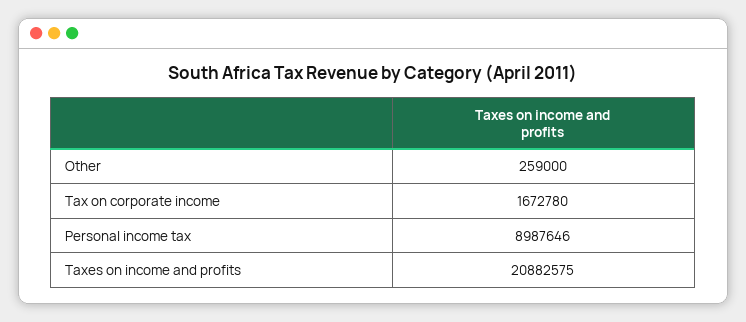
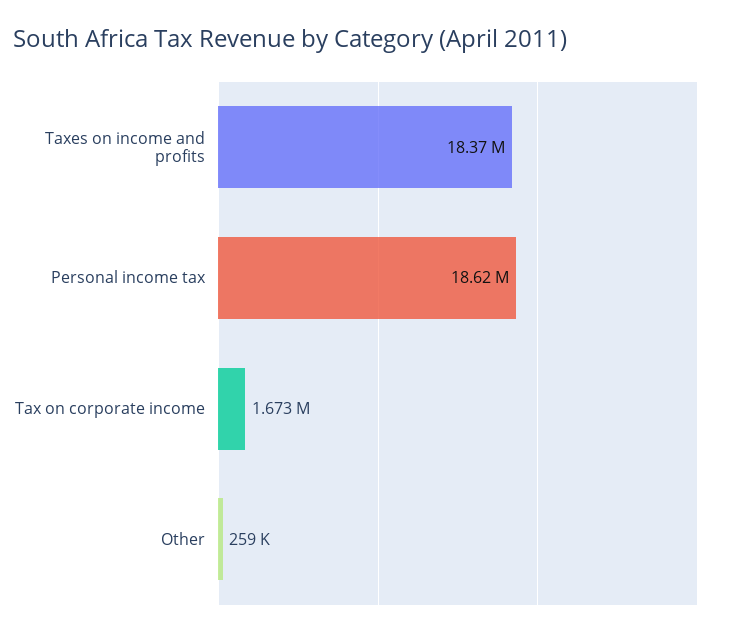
Personal income tax: 8987646 -> 18620000
Taxes on income and profits: 20882575 -> 18370000

